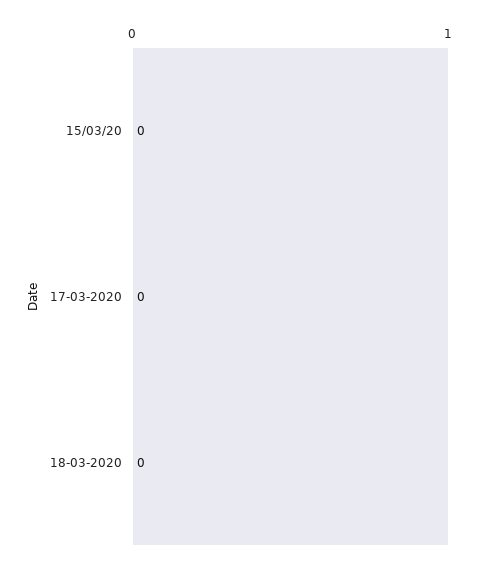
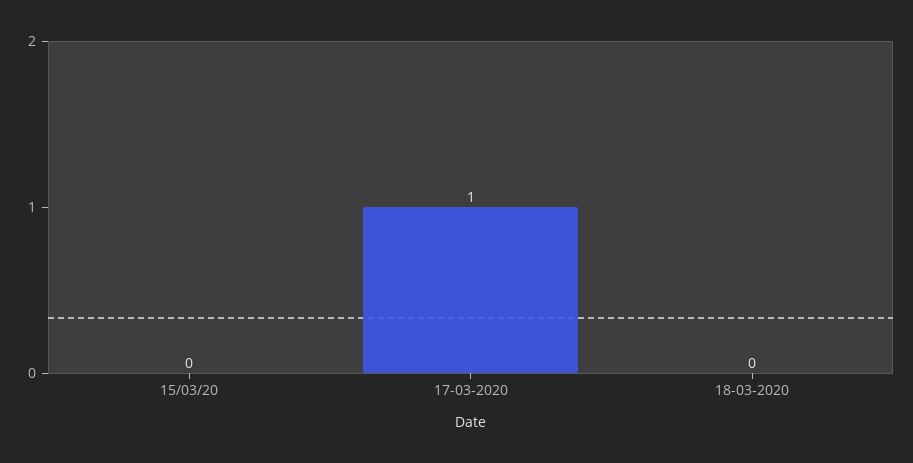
17-03-2020: 0 -> 1

